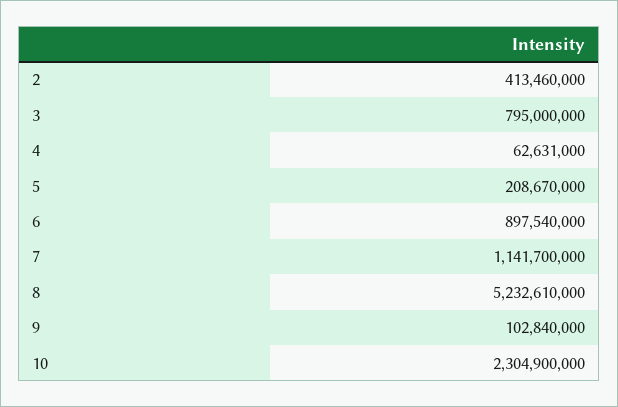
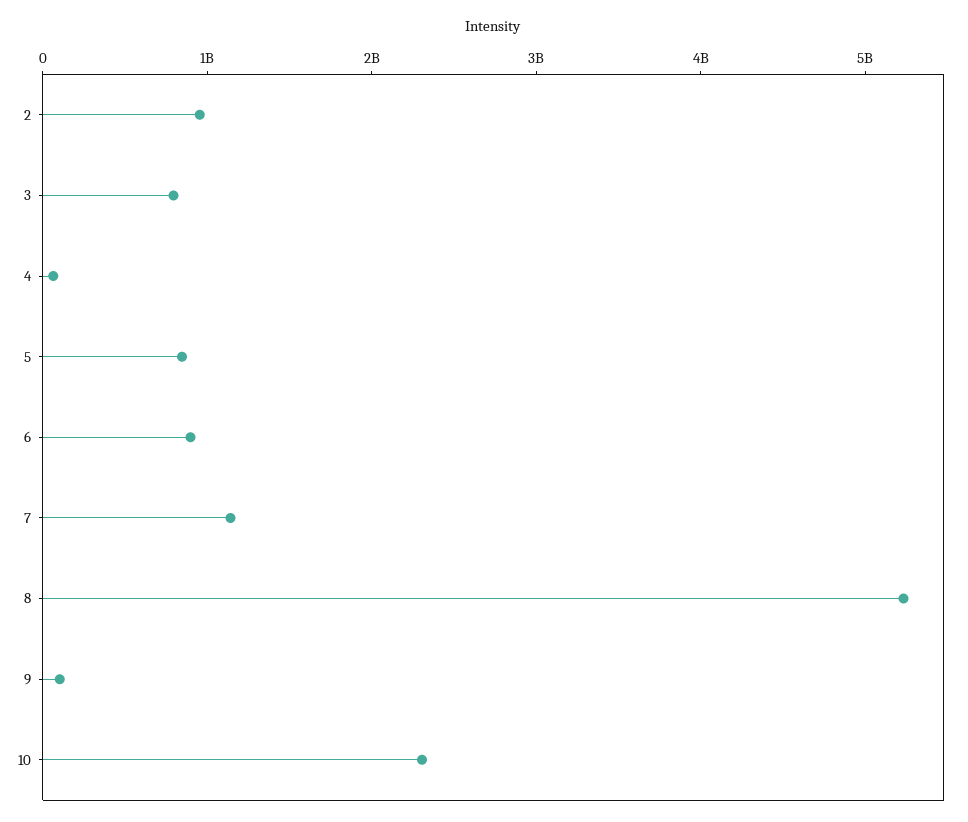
2: 413460000 -> 1000000000
5: 208670000 -> 800000000

